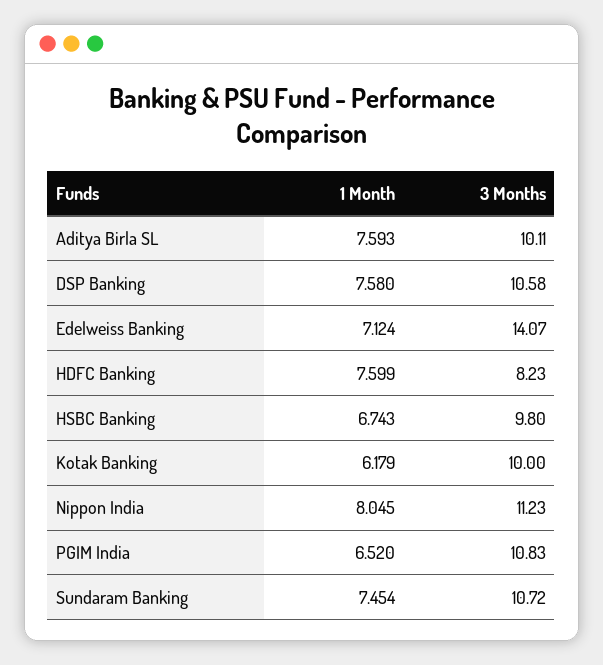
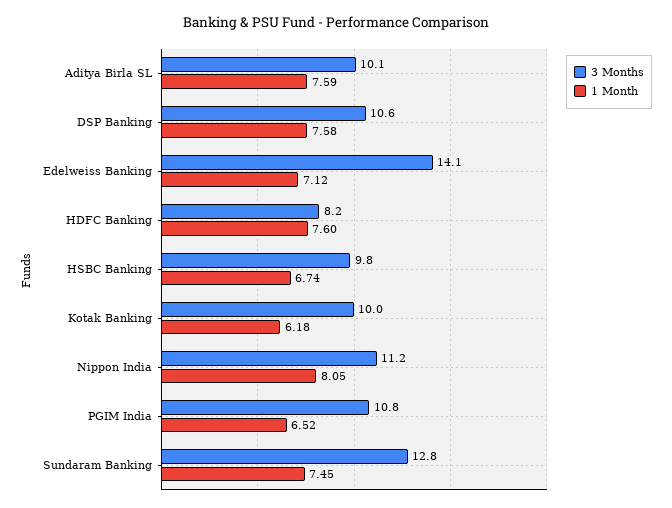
3 Months, Sundaram Banking: 10.72 -> 12.8

